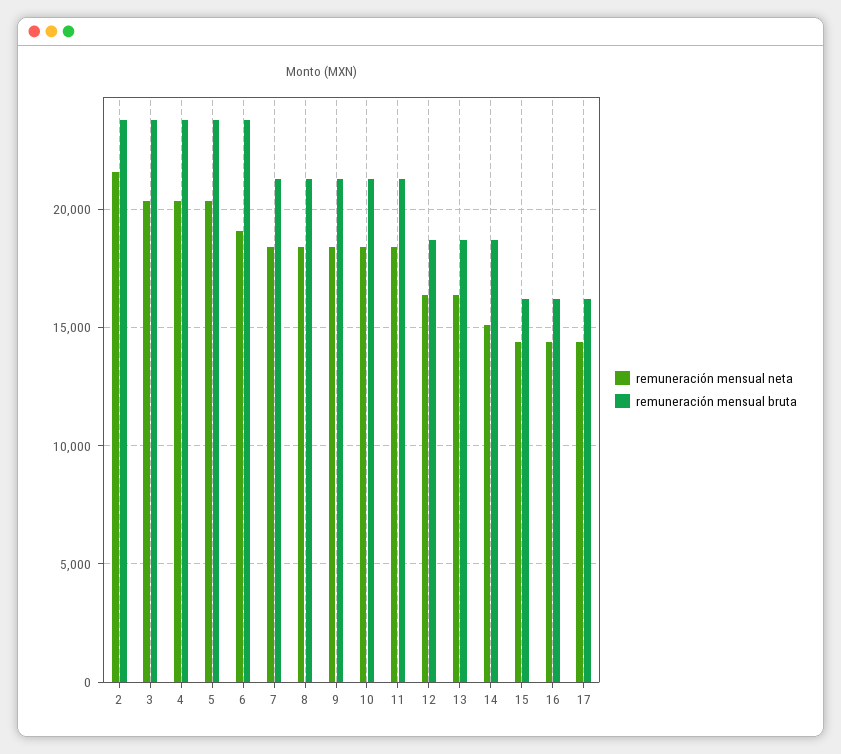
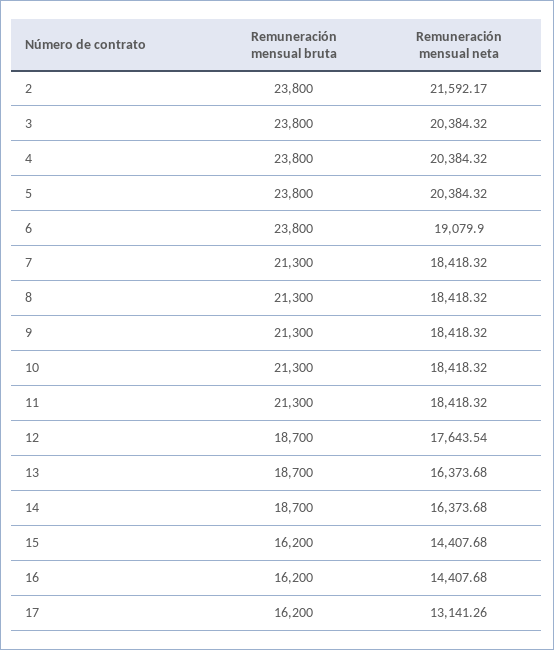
remuneración mensual neta, 12: 16500 -> 17643.54
remuneración mensual neta, 14: 15000 -> 16373.68
remuneración mensual neta, 17: 14500 -> 13141.26

